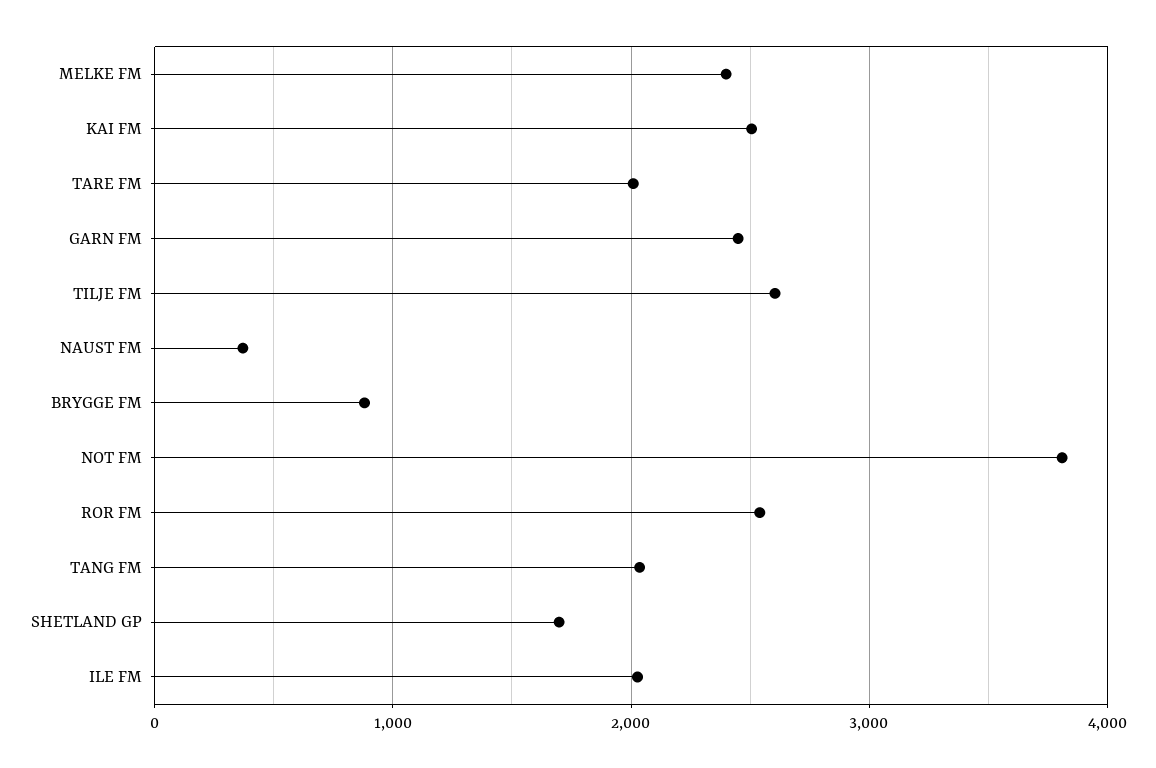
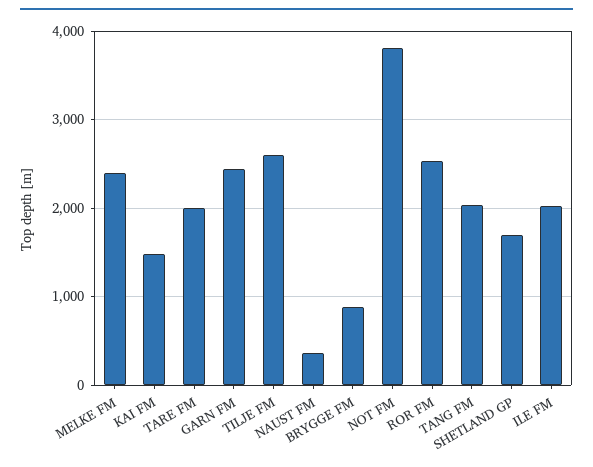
KAI FM: 2500 -> 1500

